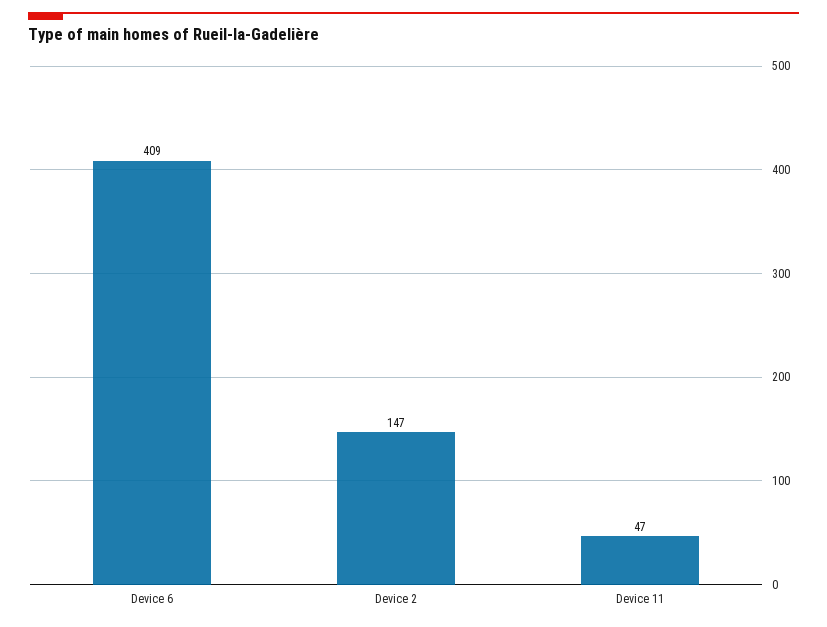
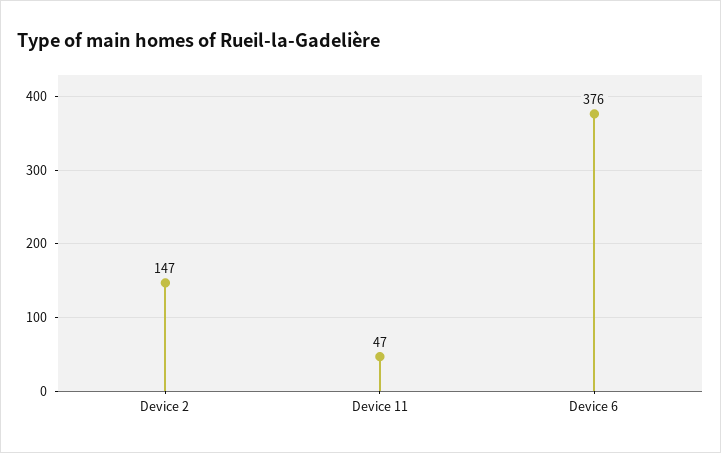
Device 6: 409 -> 376

